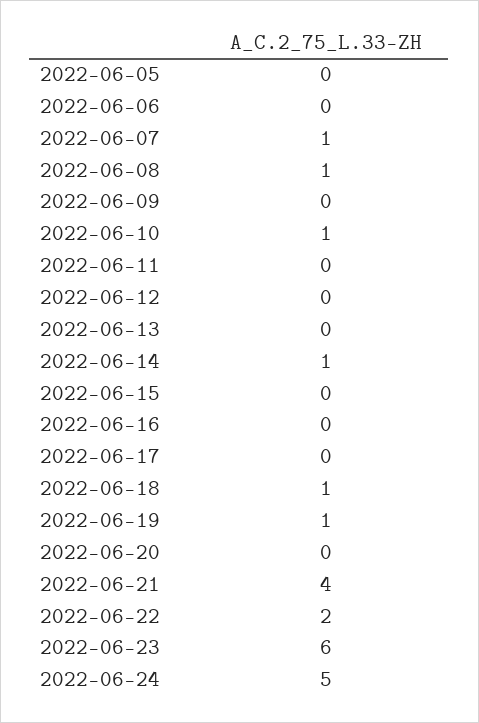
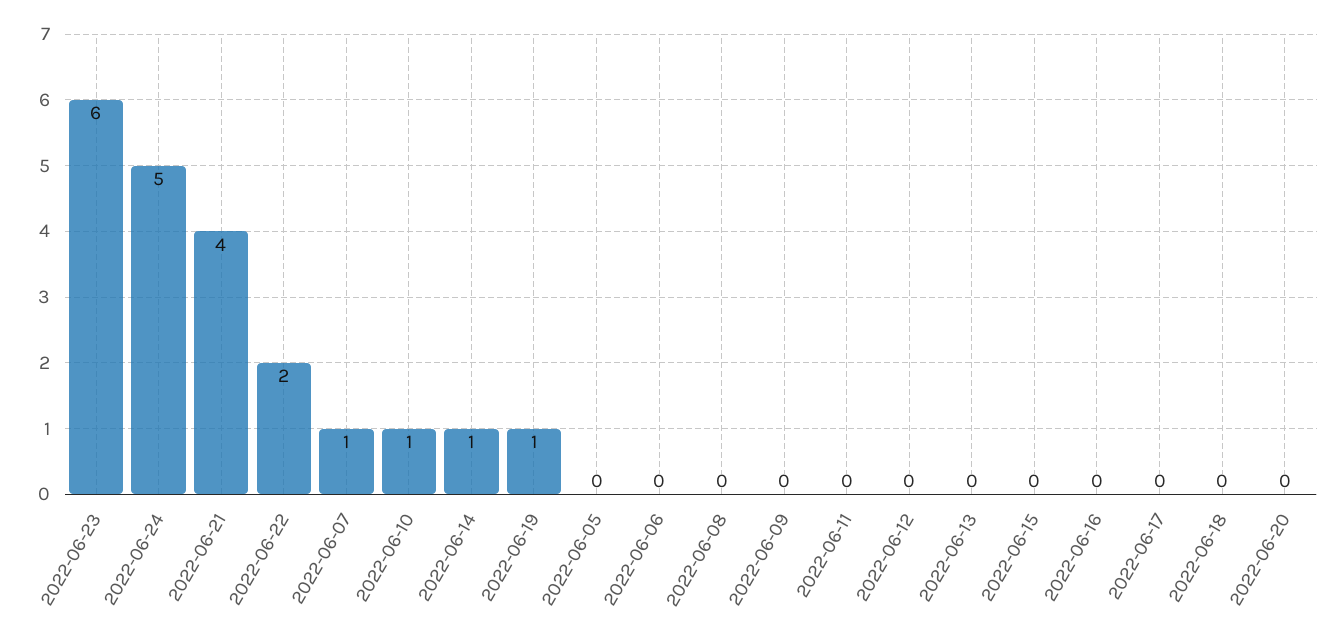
2022-06-08: 1 -> 0
2022-06-18: 1 -> 0

